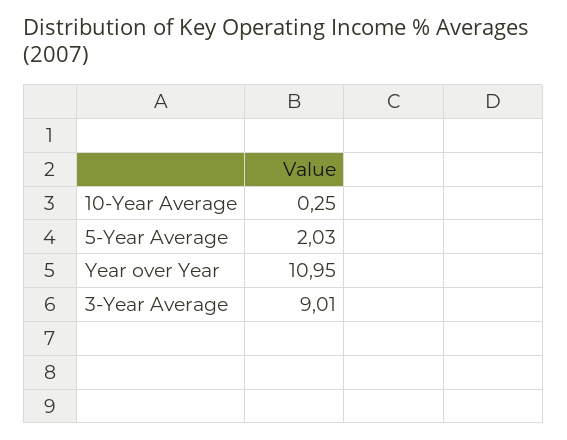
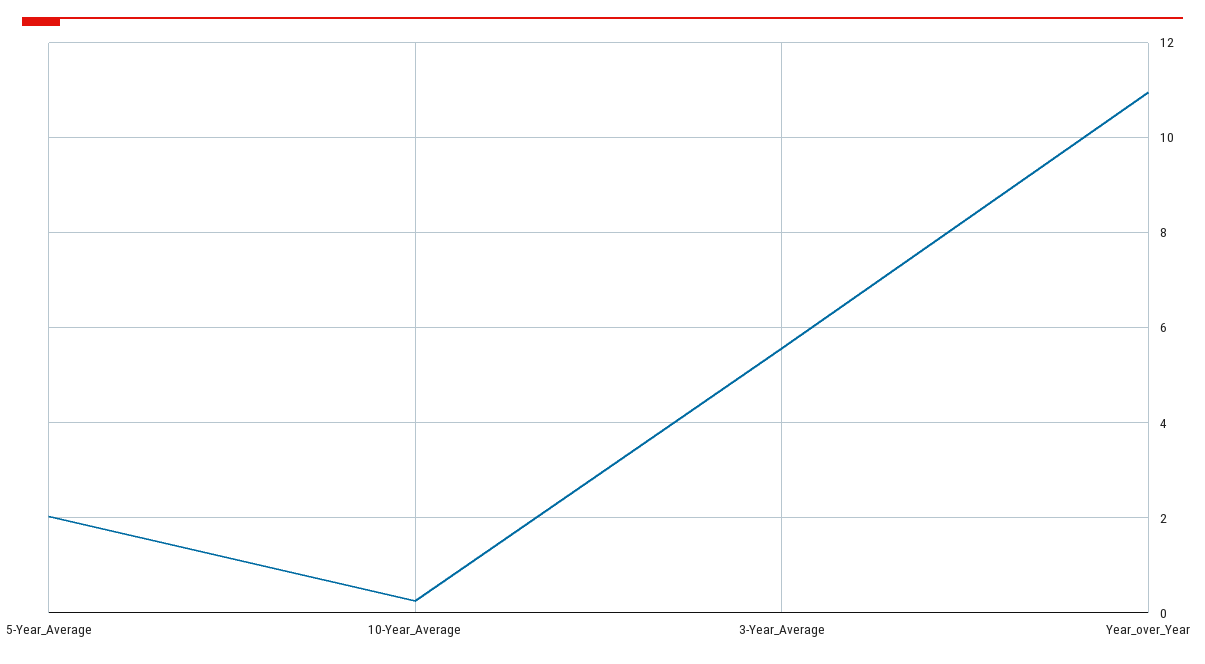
3-Year Average: 9.01 -> 5.6

